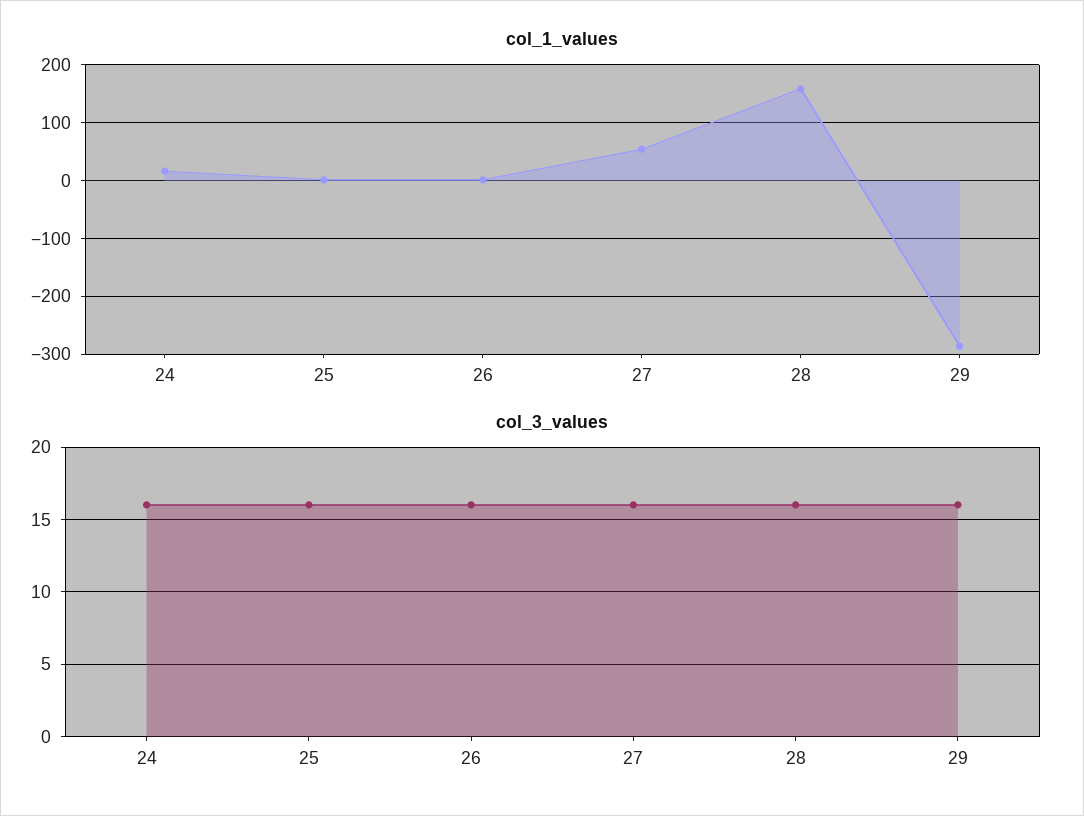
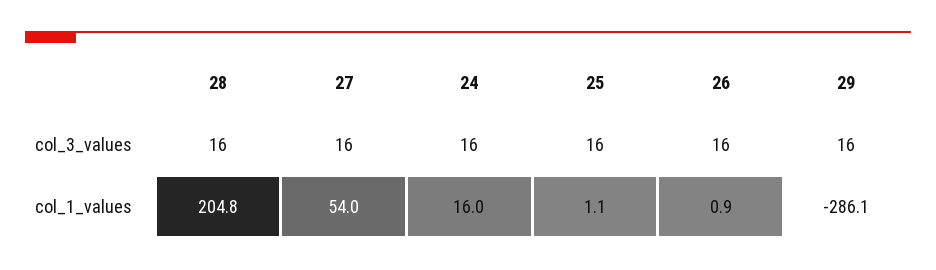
col_1_values, 28: 160 -> 204.8

